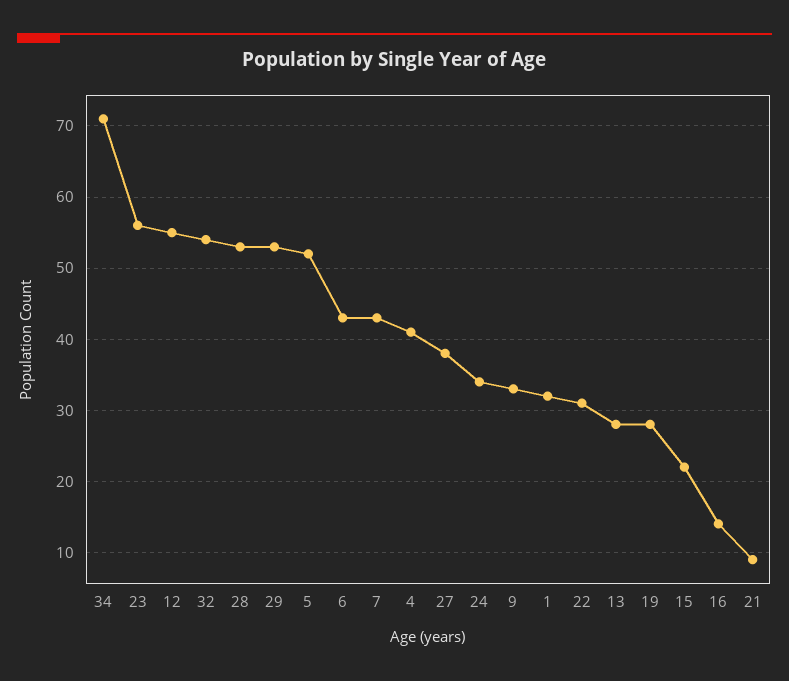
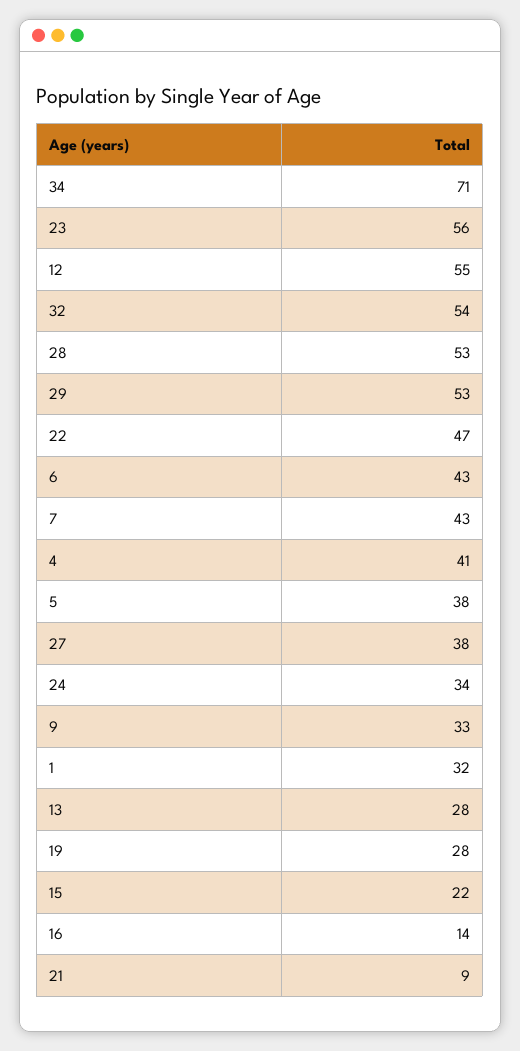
5: 52 -> 38
22: 31 -> 47

